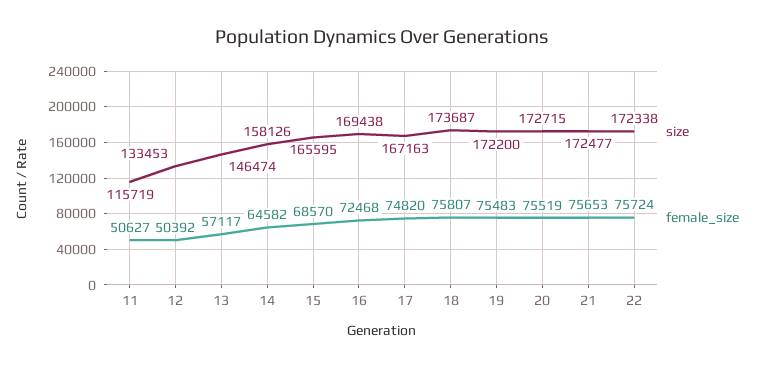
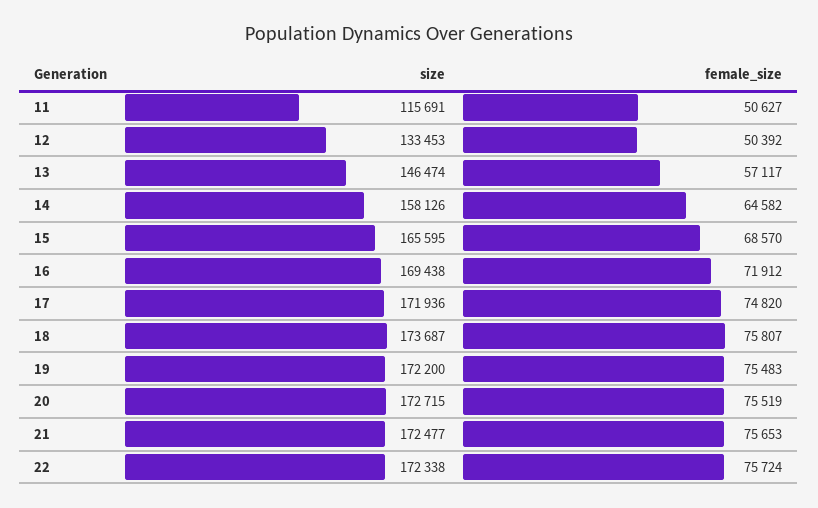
size, 11: 115719 -> 115691
female_size, 16: 72468 -> 71912
size, 17: 167163 -> 171936

